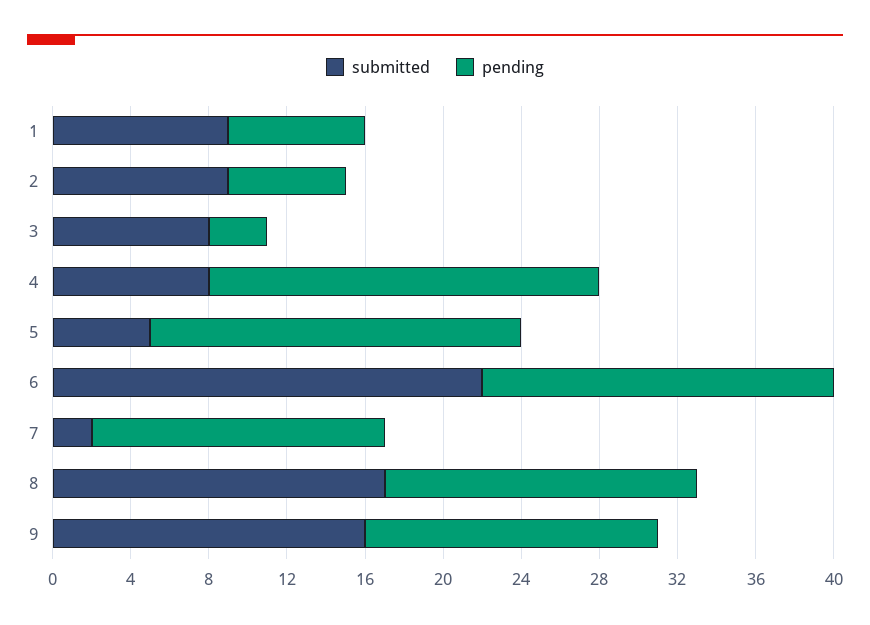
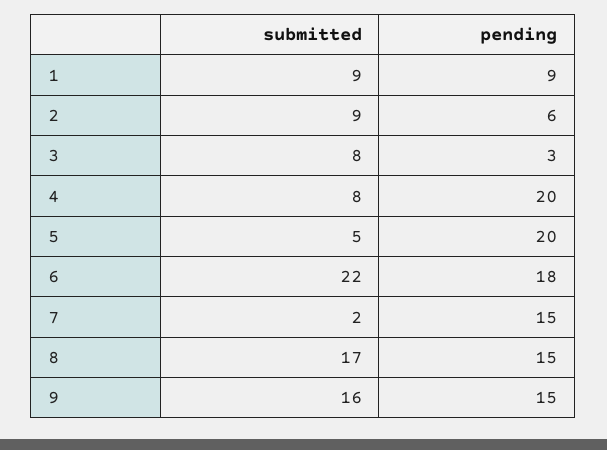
pending, 1: 7 -> 9
pending, 5: 19 -> 20
pending, 8: 16 -> 15

